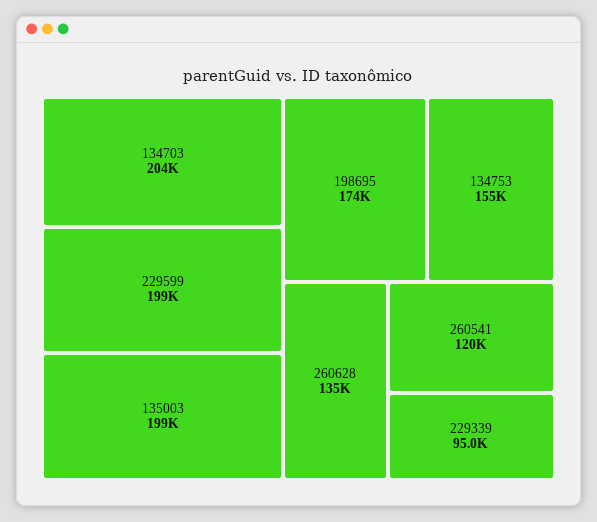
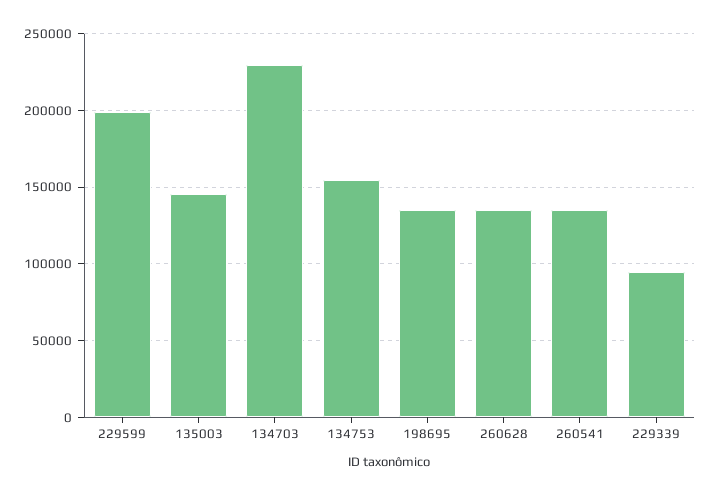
134703: 204000 -> 230000
135003: 199000 -> 145000
198695: 174000 -> 135000
260541: 120000 -> 135000

